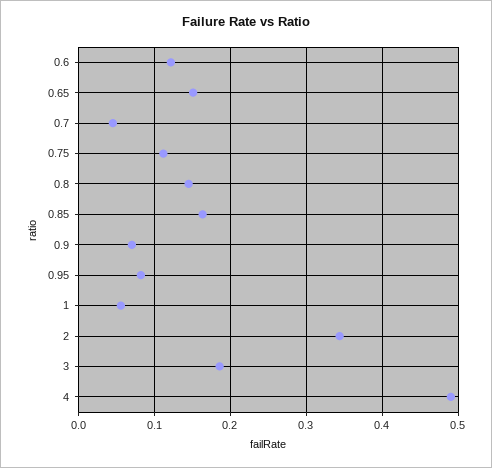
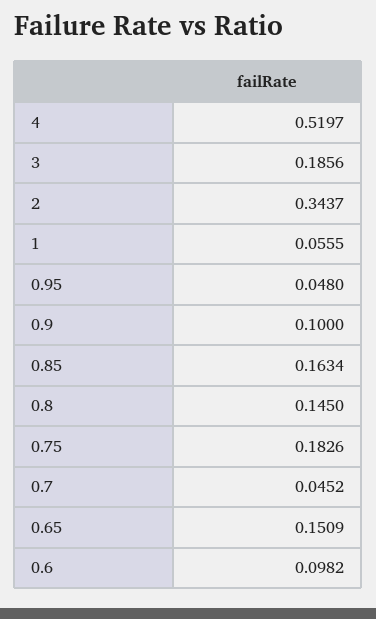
0.6: 0.12 -> 0.0982
0.75: 0.11 -> 0.1826
0.9: 0.07 -> 0.1
0.95: 0.08 -> 0.048
4: 0.49 -> 0.5197

